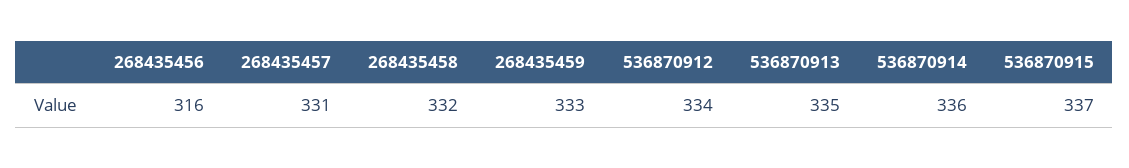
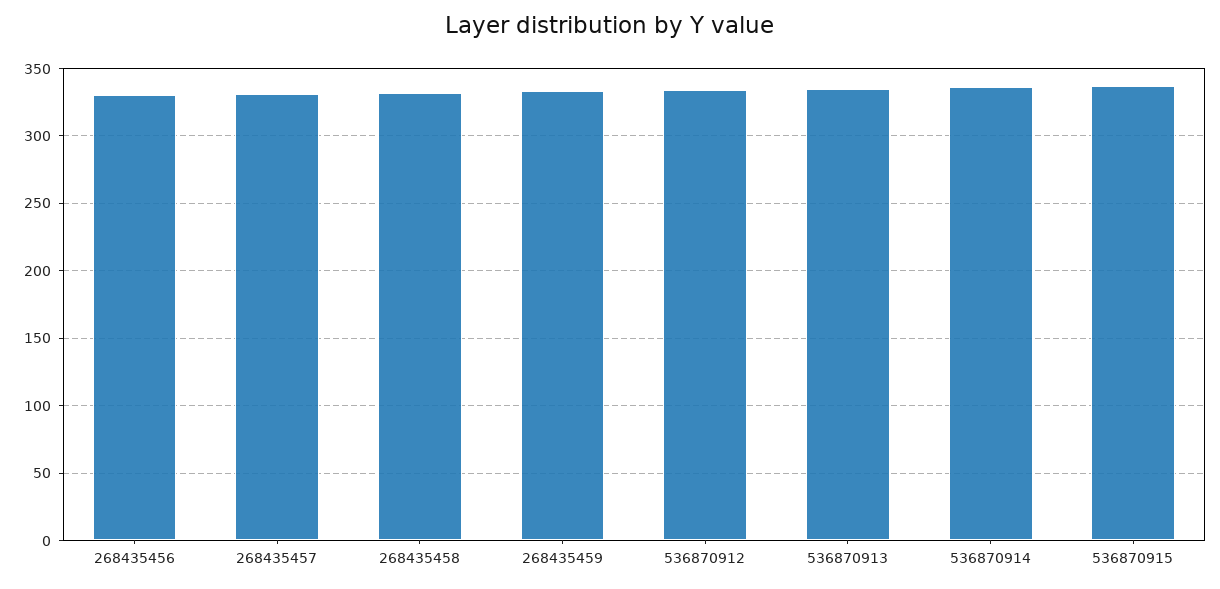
268435456: 316 -> 330

